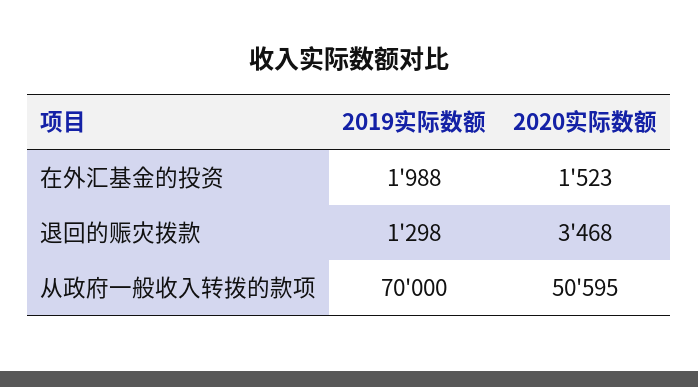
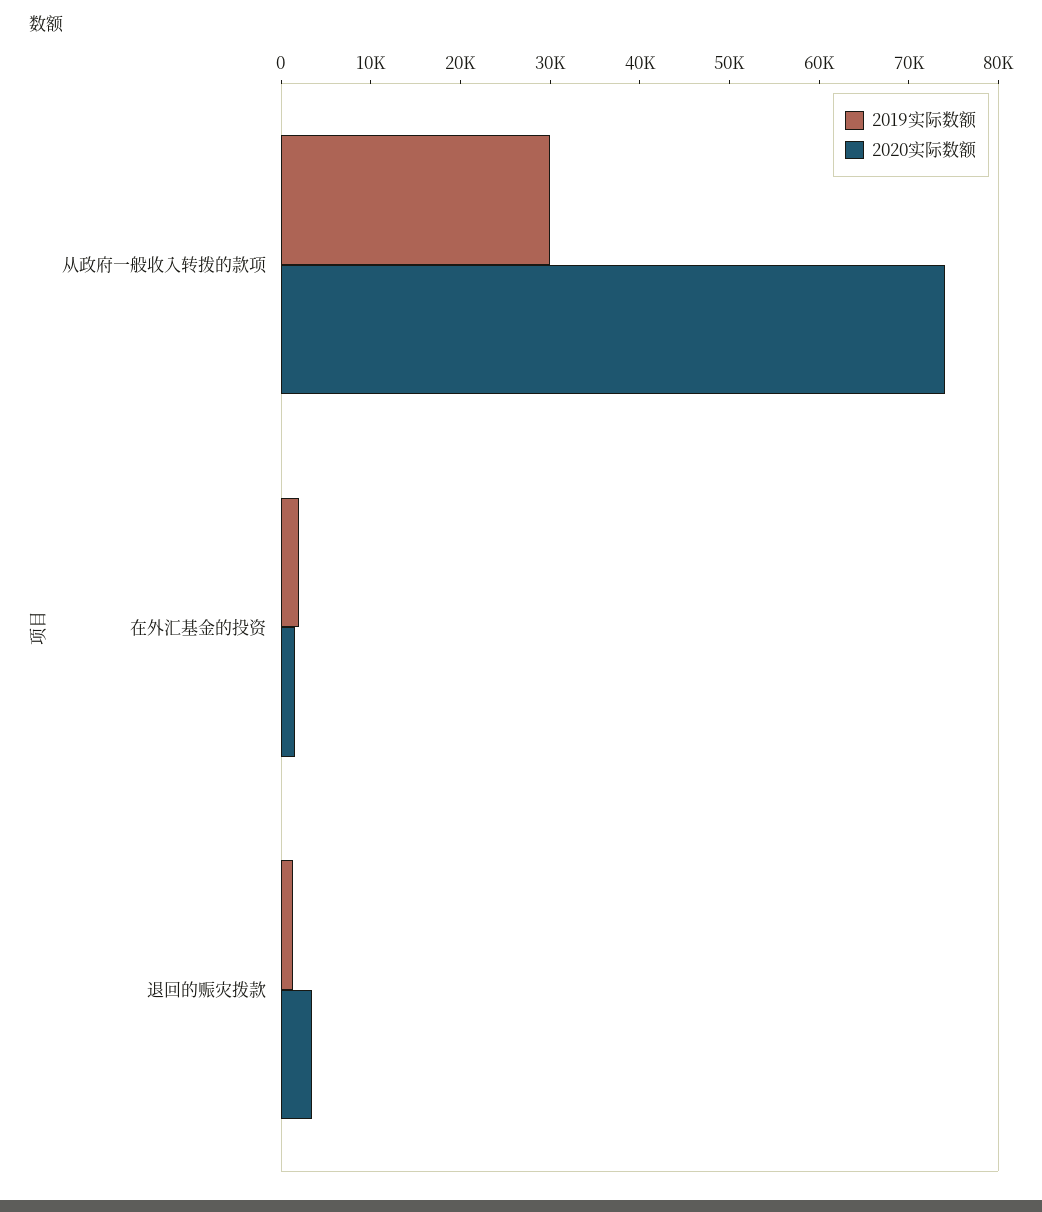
2019实际数额, 从政府一般收入转拨的款项: 70000 -> 30000
2020实际数额, 从政府一般收入转拨的款项: 50595 -> 74000

